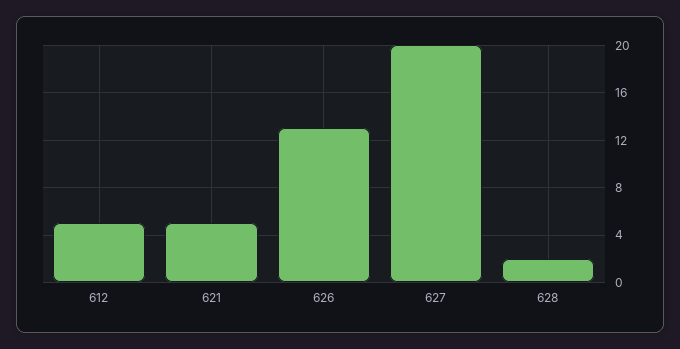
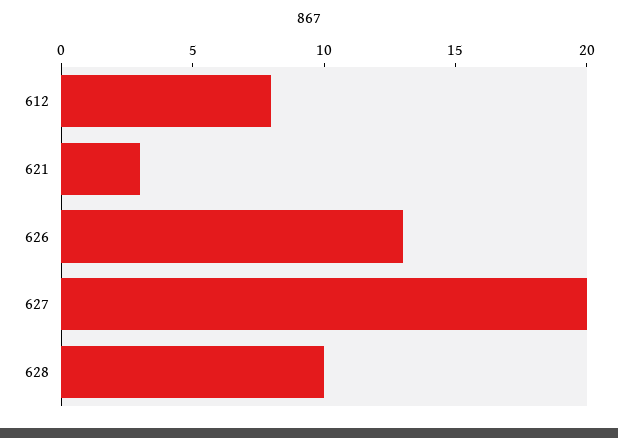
612: 5 -> 8
621: 5 -> 3
628: 2 -> 10

